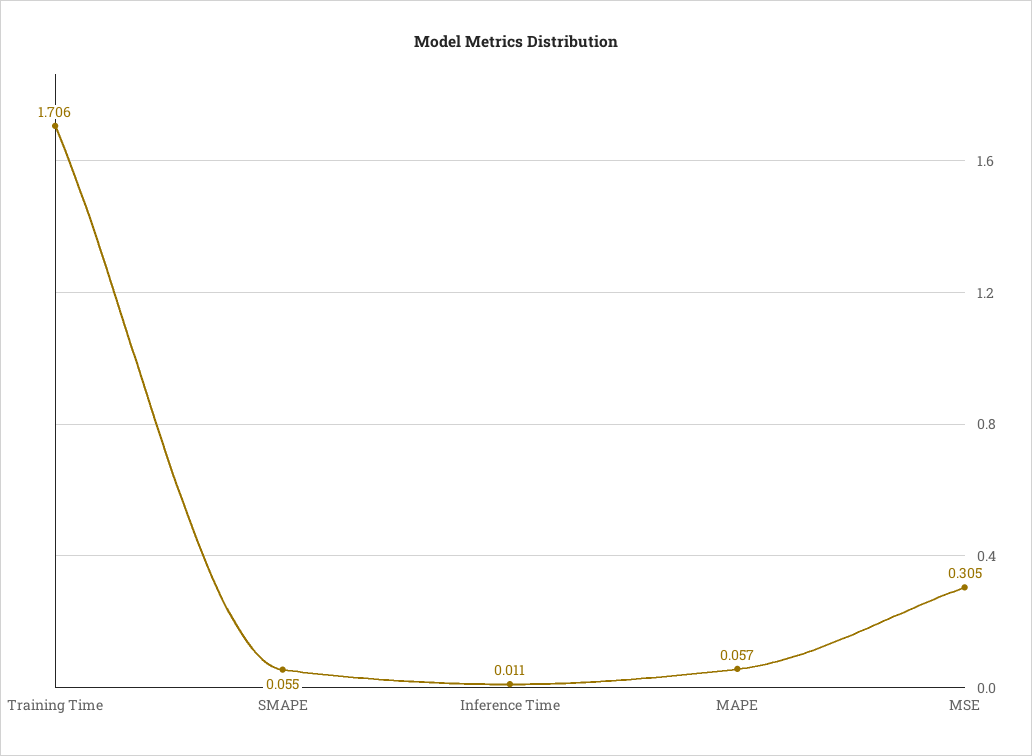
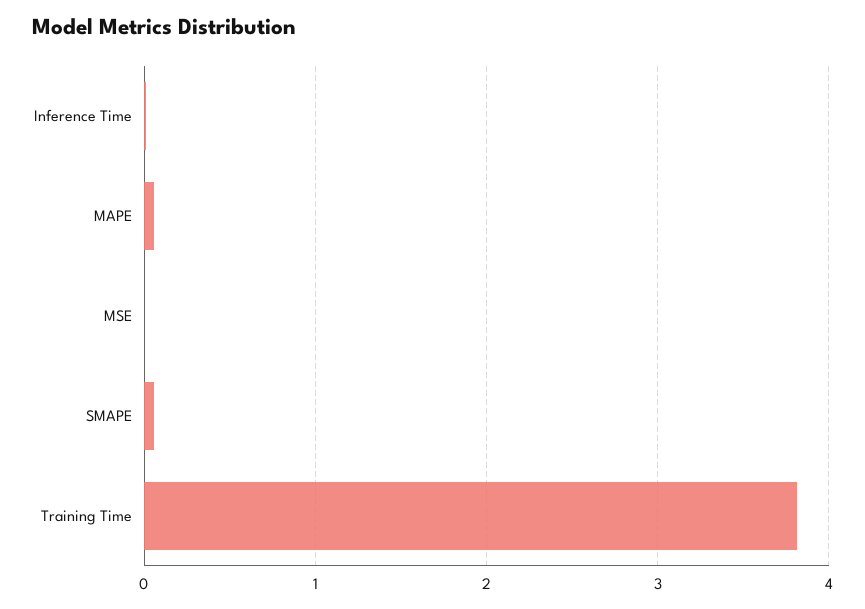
Training Time: 1.706 -> 3.8
MSE: 0.305 -> 0

